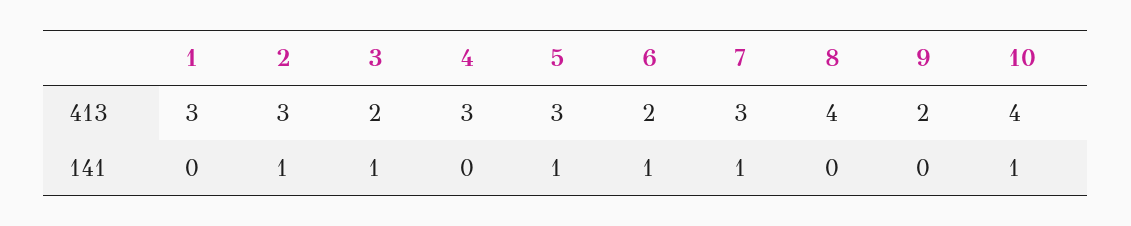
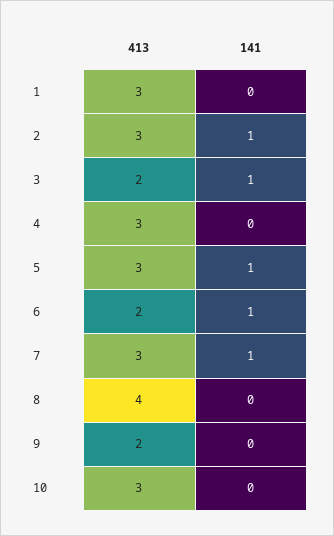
10, 413: 4 -> 3
10, 141: 1 -> 0

